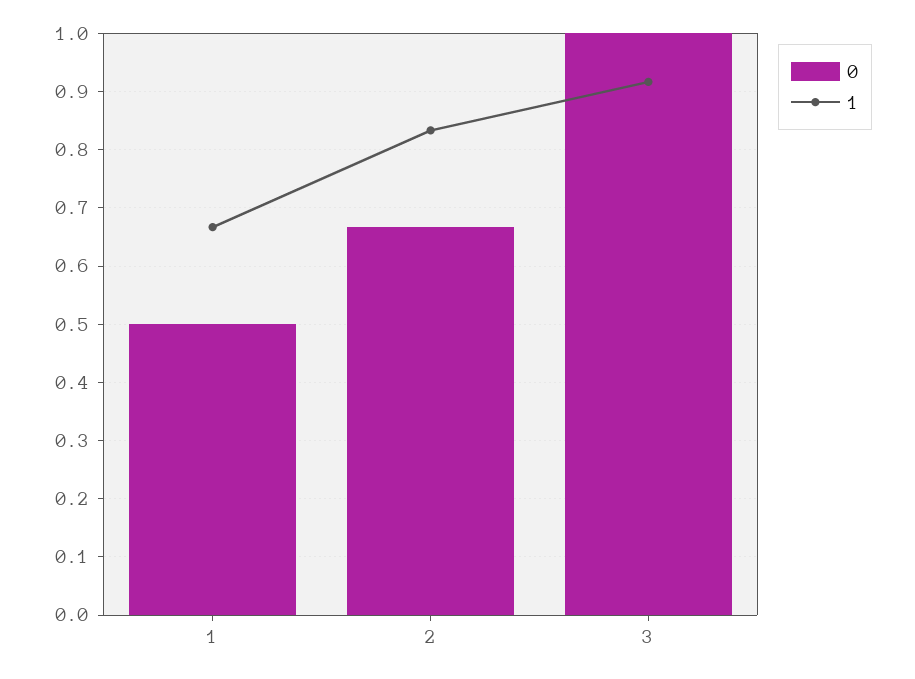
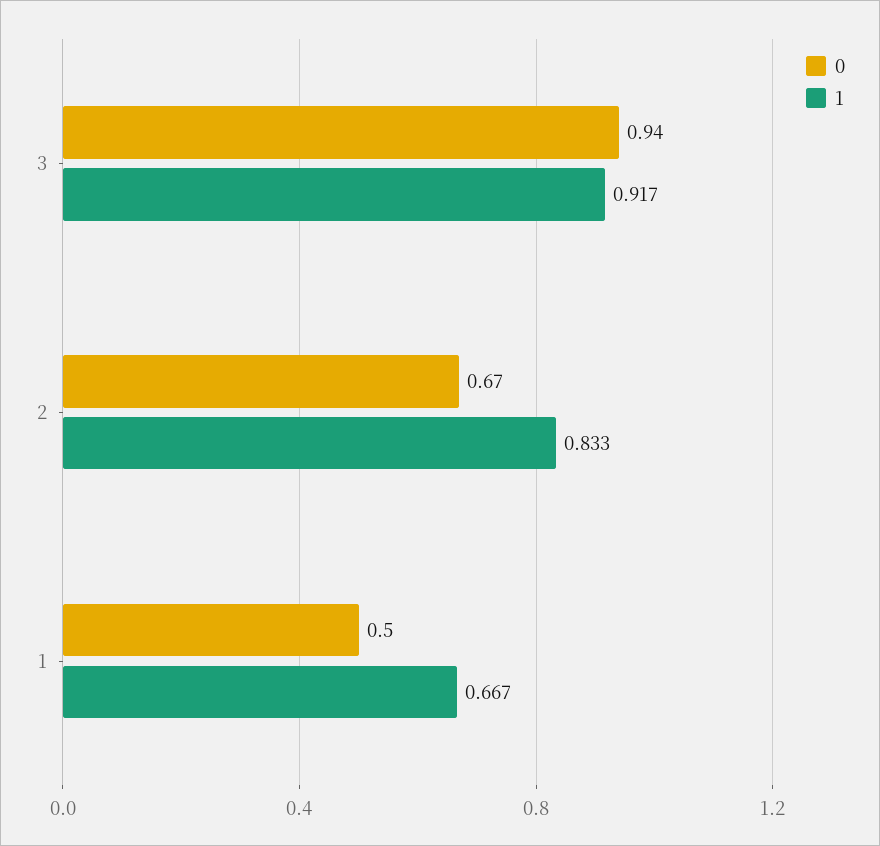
0, 3: 1 -> 0.94

